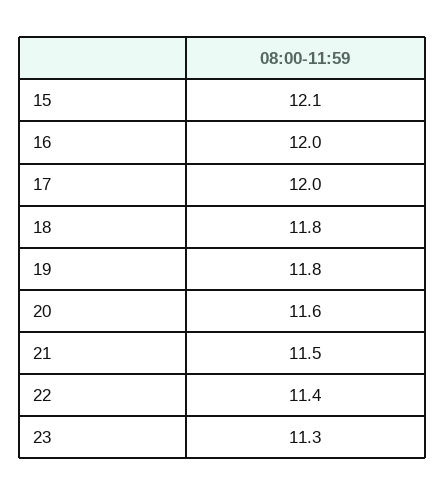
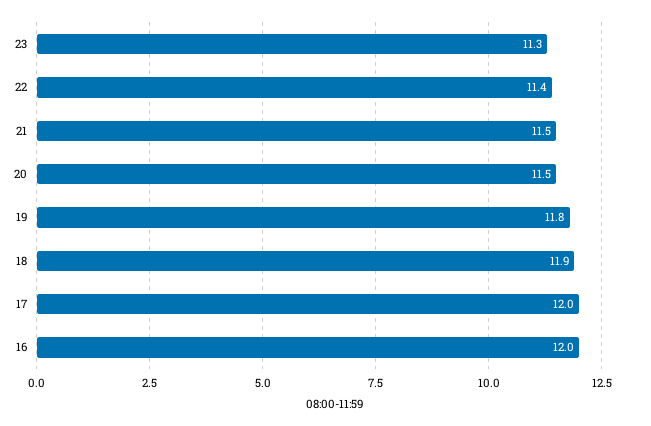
15: 12.1 -> none
18: 11.8 -> 11.9
20: 11.6 -> 11.5

